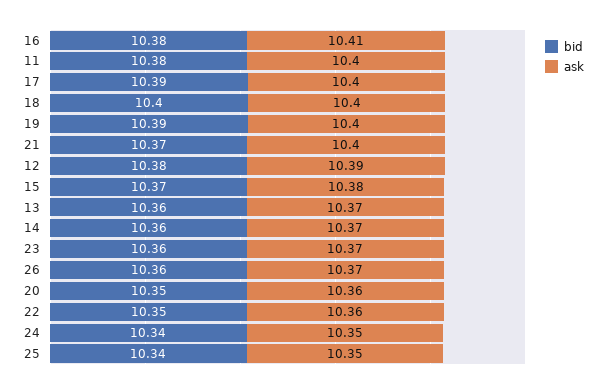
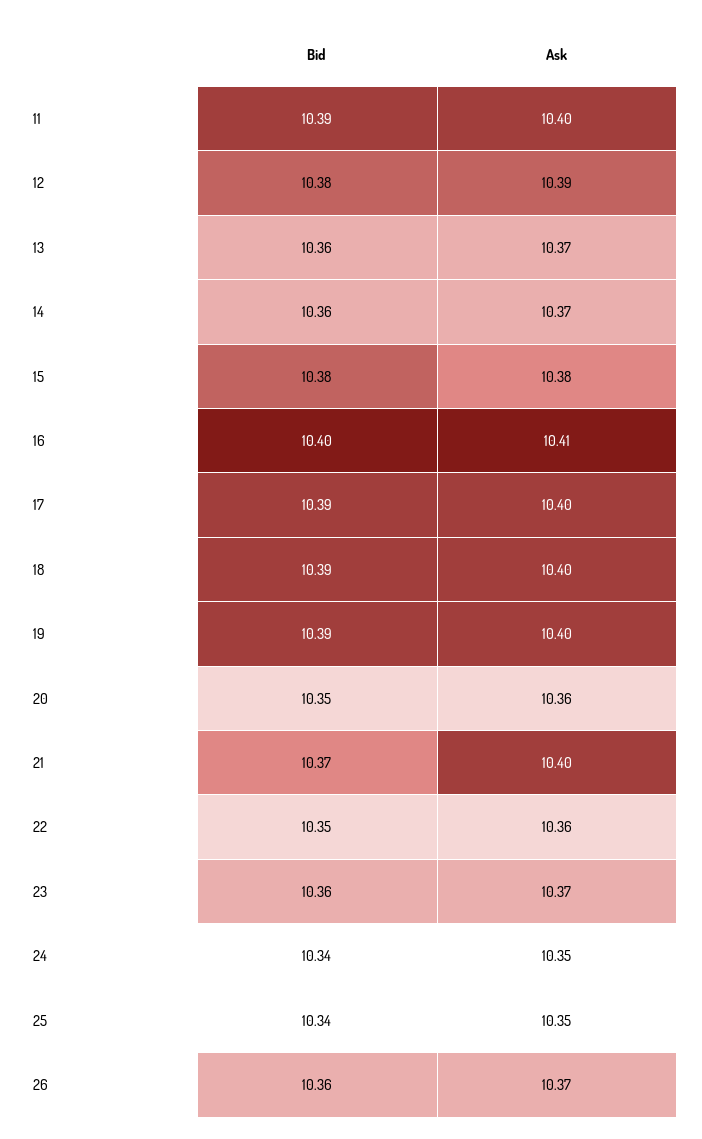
bid, 16: 10.38 -> 10.4
bid, 11: 10.38 -> 10.39
bid, 18: 10.4 -> 10.39
bid, 15: 10.37 -> 10.38

